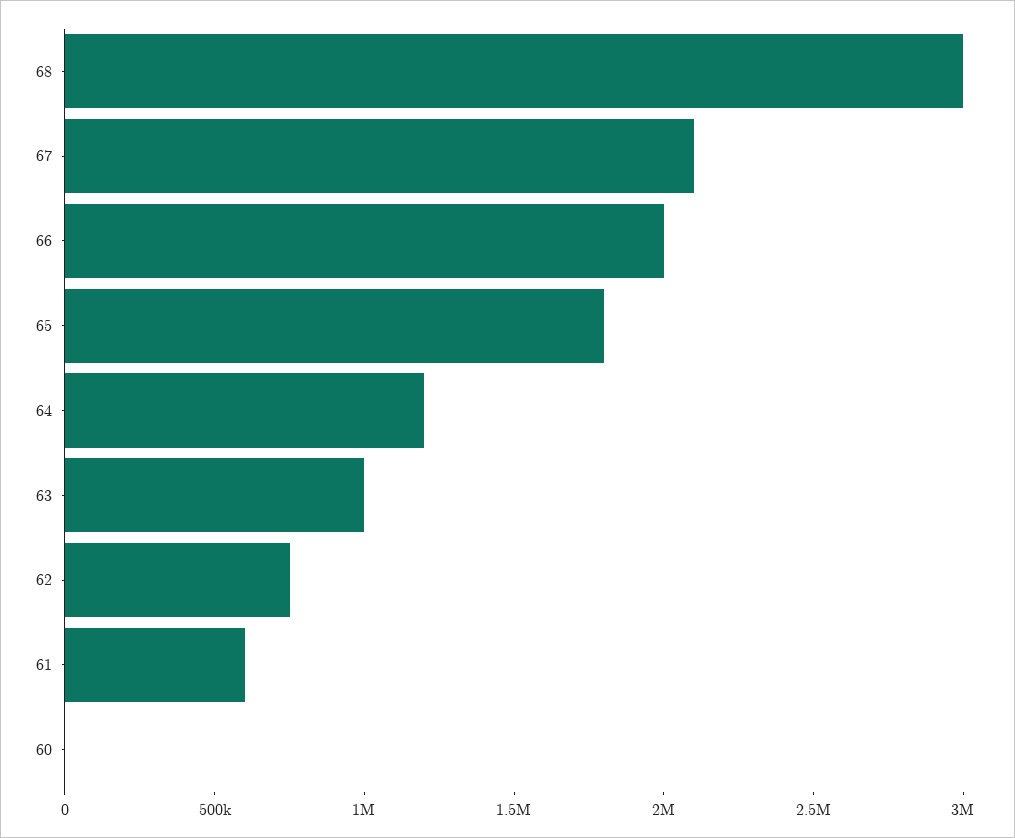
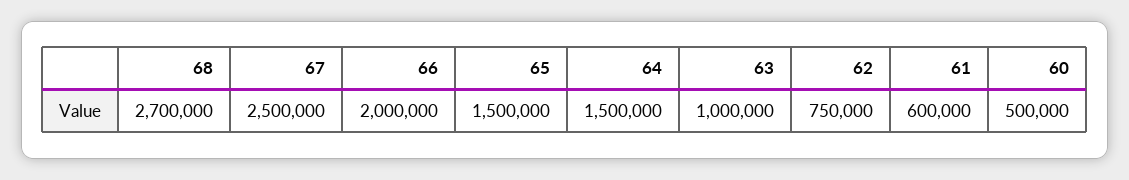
68: 3000000 -> 2700000
67: 2100000 -> 2500000
65: 1800000 -> 1500000
64: 1200000 -> 1500000
60: 0 -> 500000

